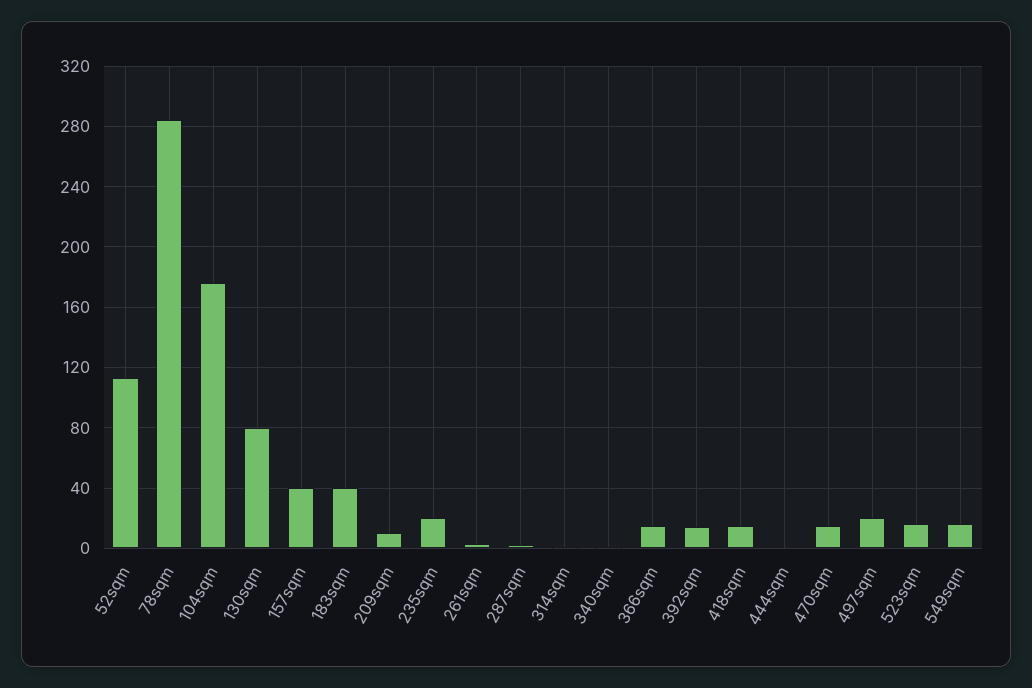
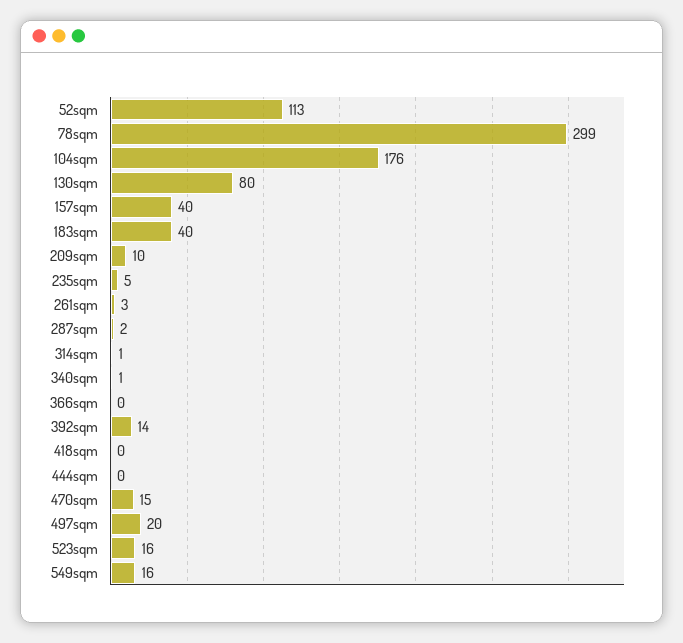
78sqm: 285 -> 299
235sqm: 20 -> 5
366sqm: 15 -> 0
418sqm: 15 -> 0

